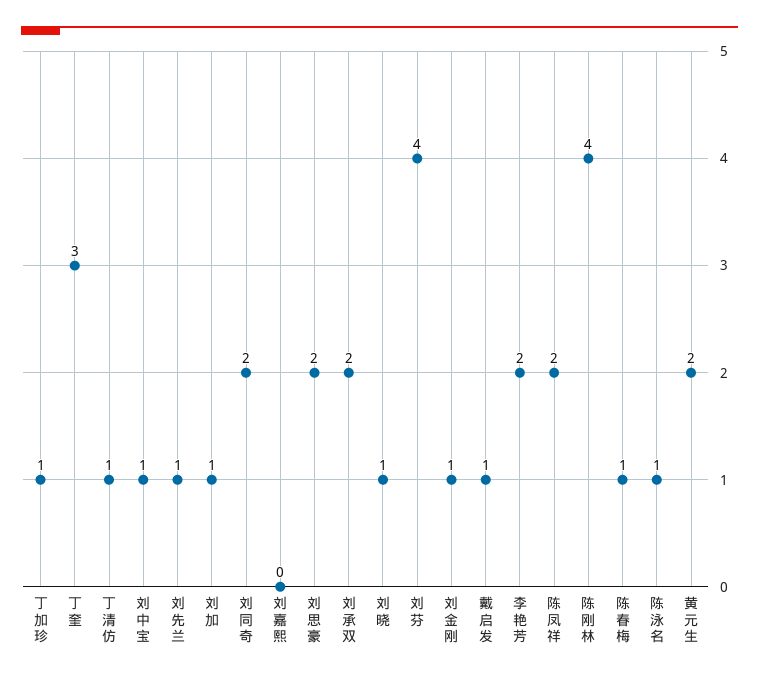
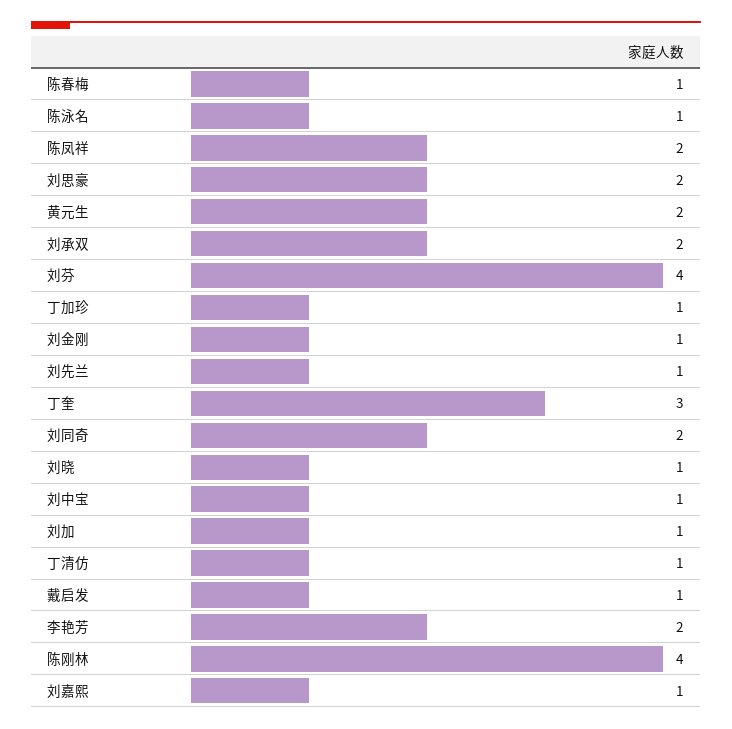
刘嘉熙: 0 -> 1

